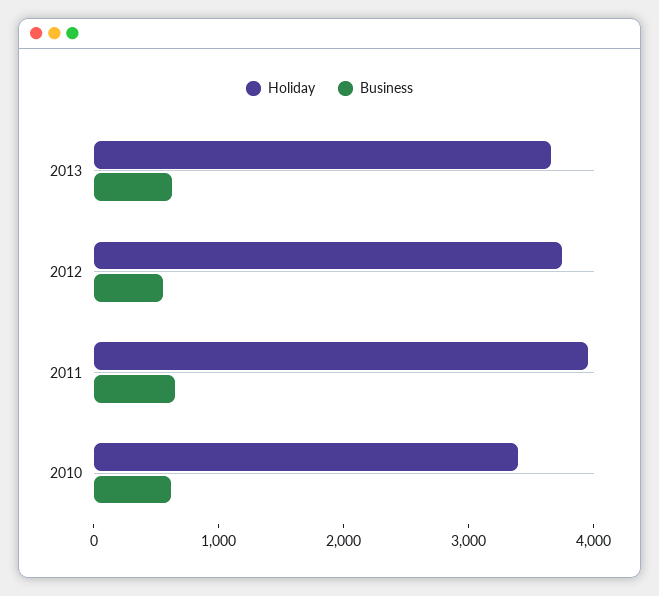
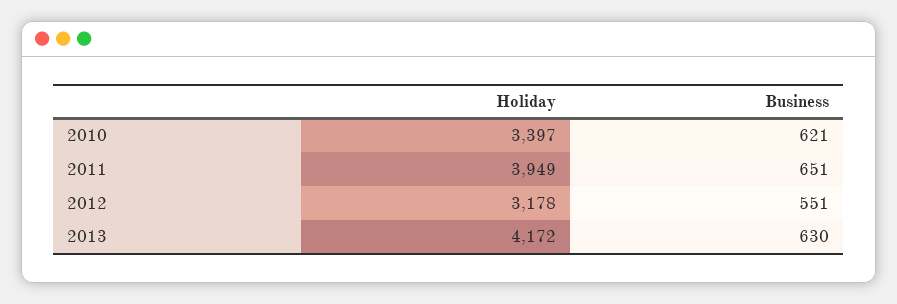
Holiday, 2013: 3600 -> 4172
Holiday, 2012: 3800 -> 3178

